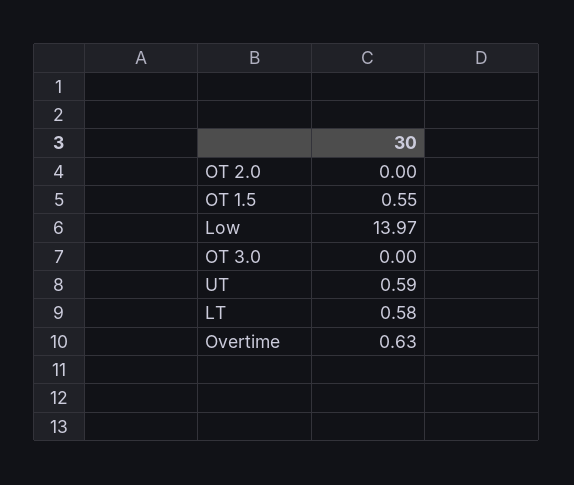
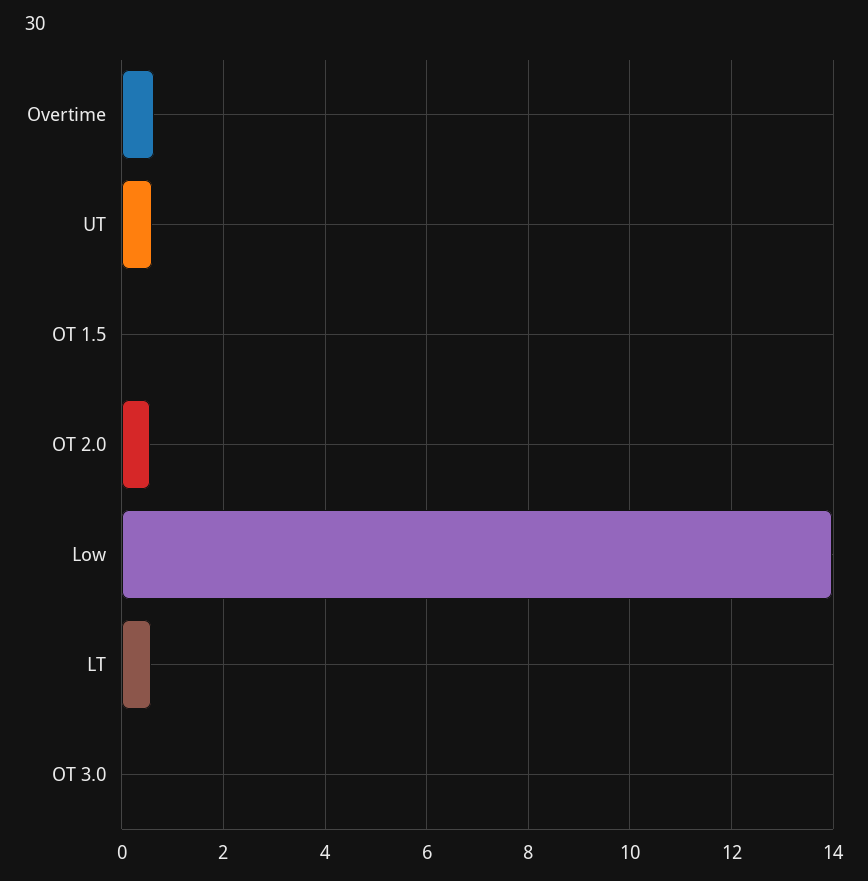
OT 2.0: 0 -> 0.6
OT 1.5: 0.55 -> 0

